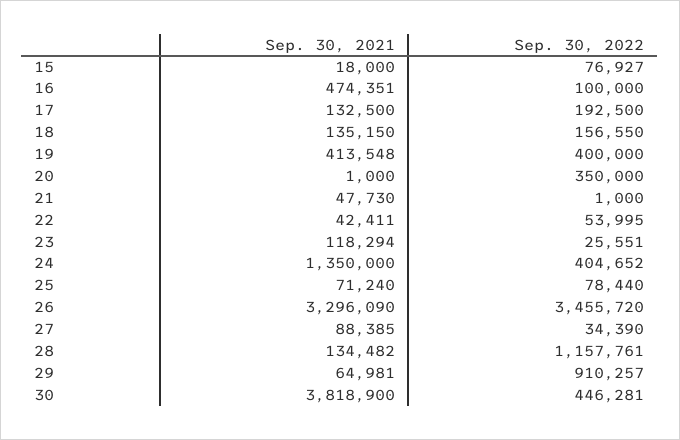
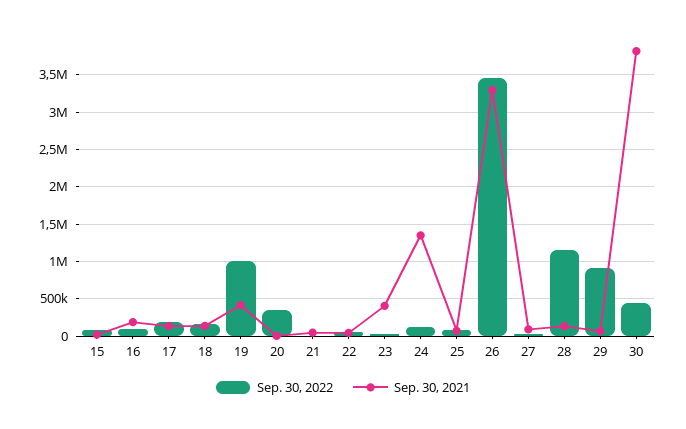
Sep. 30, 2021, 16: 474351 -> 200000
Sep. 30, 2022, 19: 400000 -> 1000000
Sep. 30, 2021, 23: 118294 -> 400000
Sep. 30, 2022, 24: 404652 -> 100000

